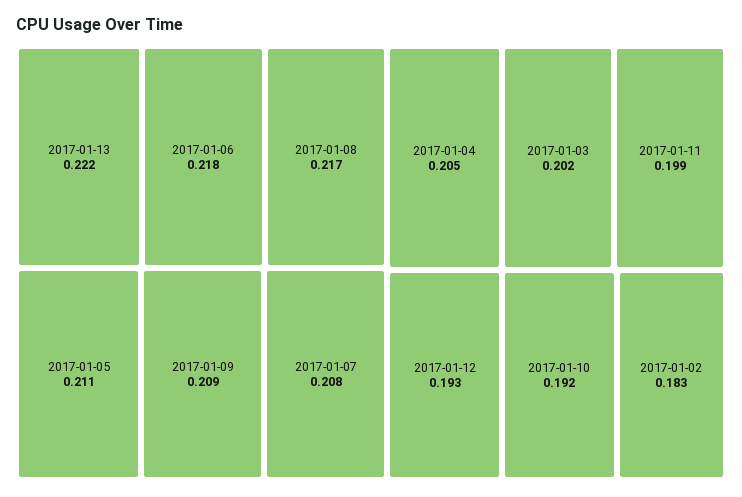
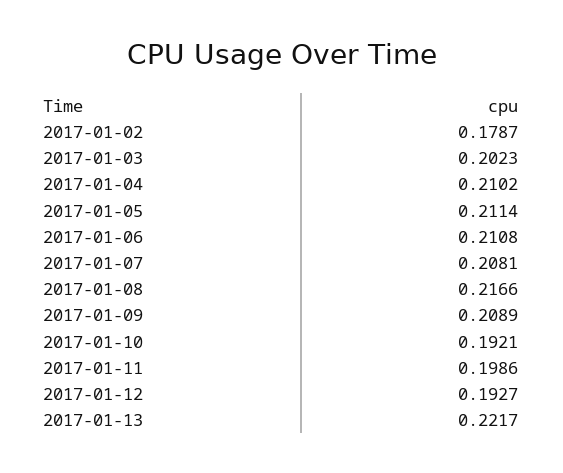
2017-01-06: 0.218 -> 0.2108
2017-01-04: 0.205 -> 0.2102
2017-01-02: 0.183 -> 0.1787

